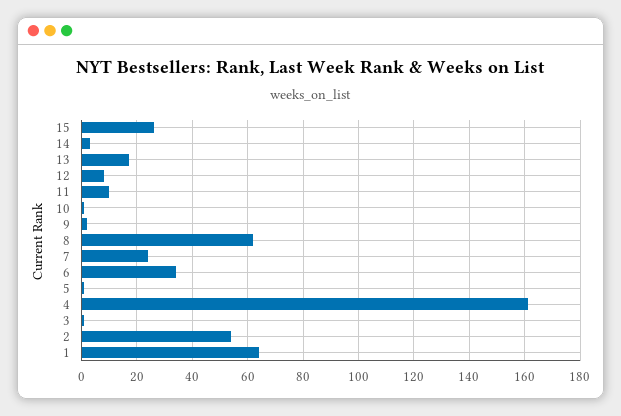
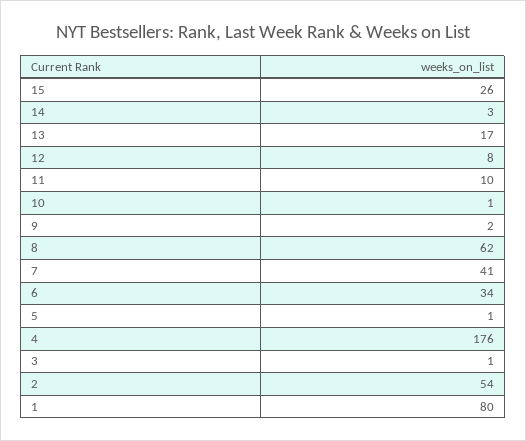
7: 25 -> 41
4: 160 -> 176
1: 65 -> 80

